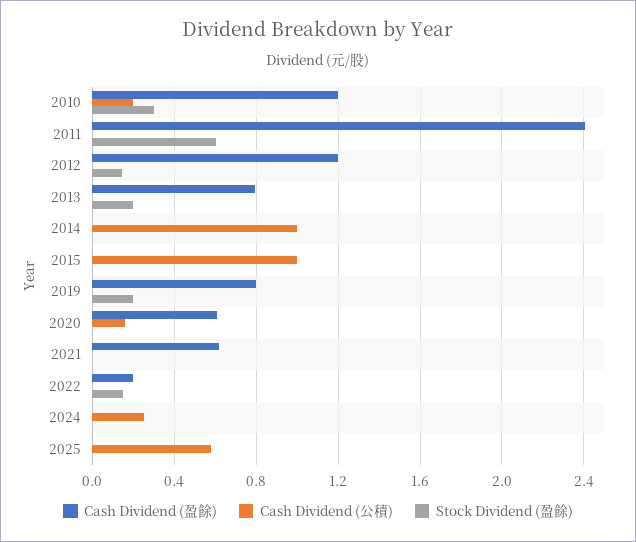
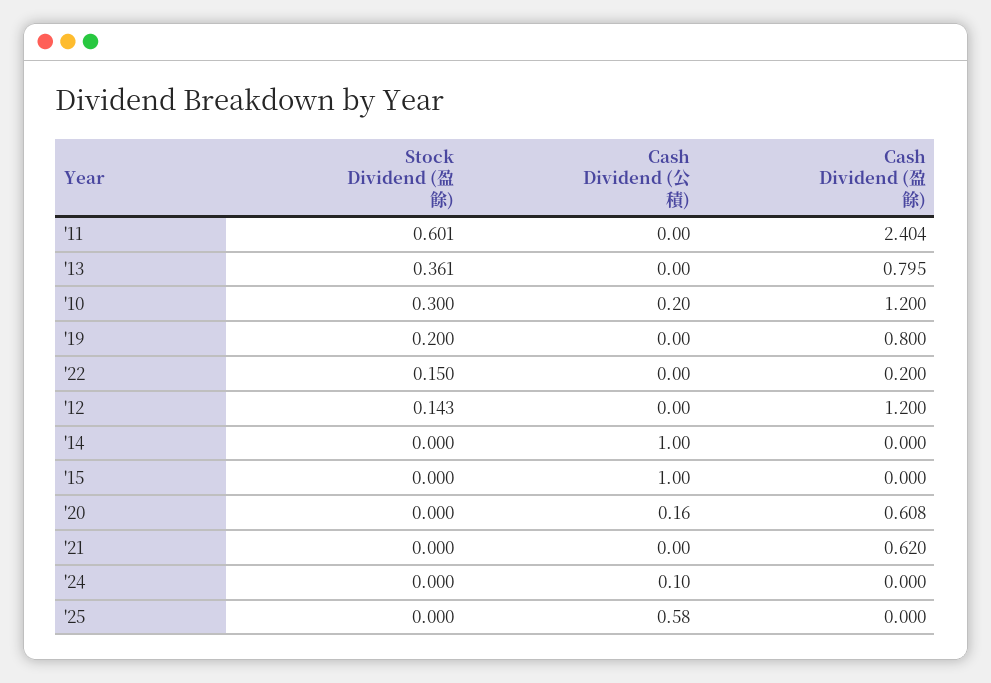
Stock Dividend (盈餘), 2013: 0.2 -> 0.361
Cash Dividend (公積), 2024: 0.25 -> 0.1

